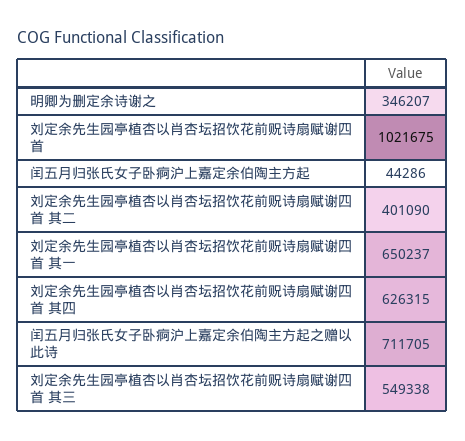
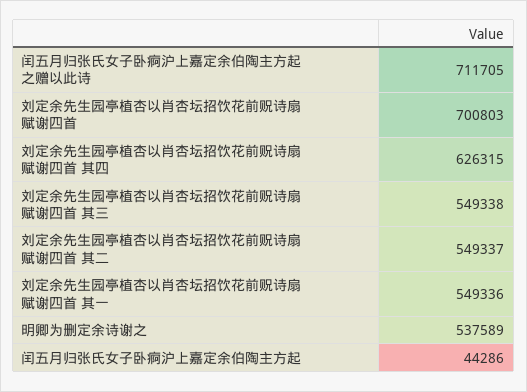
明卿为删定余诗谢之: 346207 -> 537589
刘定余先生园亭植杏以肖杏坛招饮花前贶诗扇赋谢四首: 1021675 -> 700803
刘定余先生园亭植杏以肖杏坛招饮花前贶诗扇赋谢四首 其二: 401090 -> 549337
刘定余先生园亭植杏以肖杏坛招饮花前贶诗扇赋谢四首 其一: 650237 -> 549336

